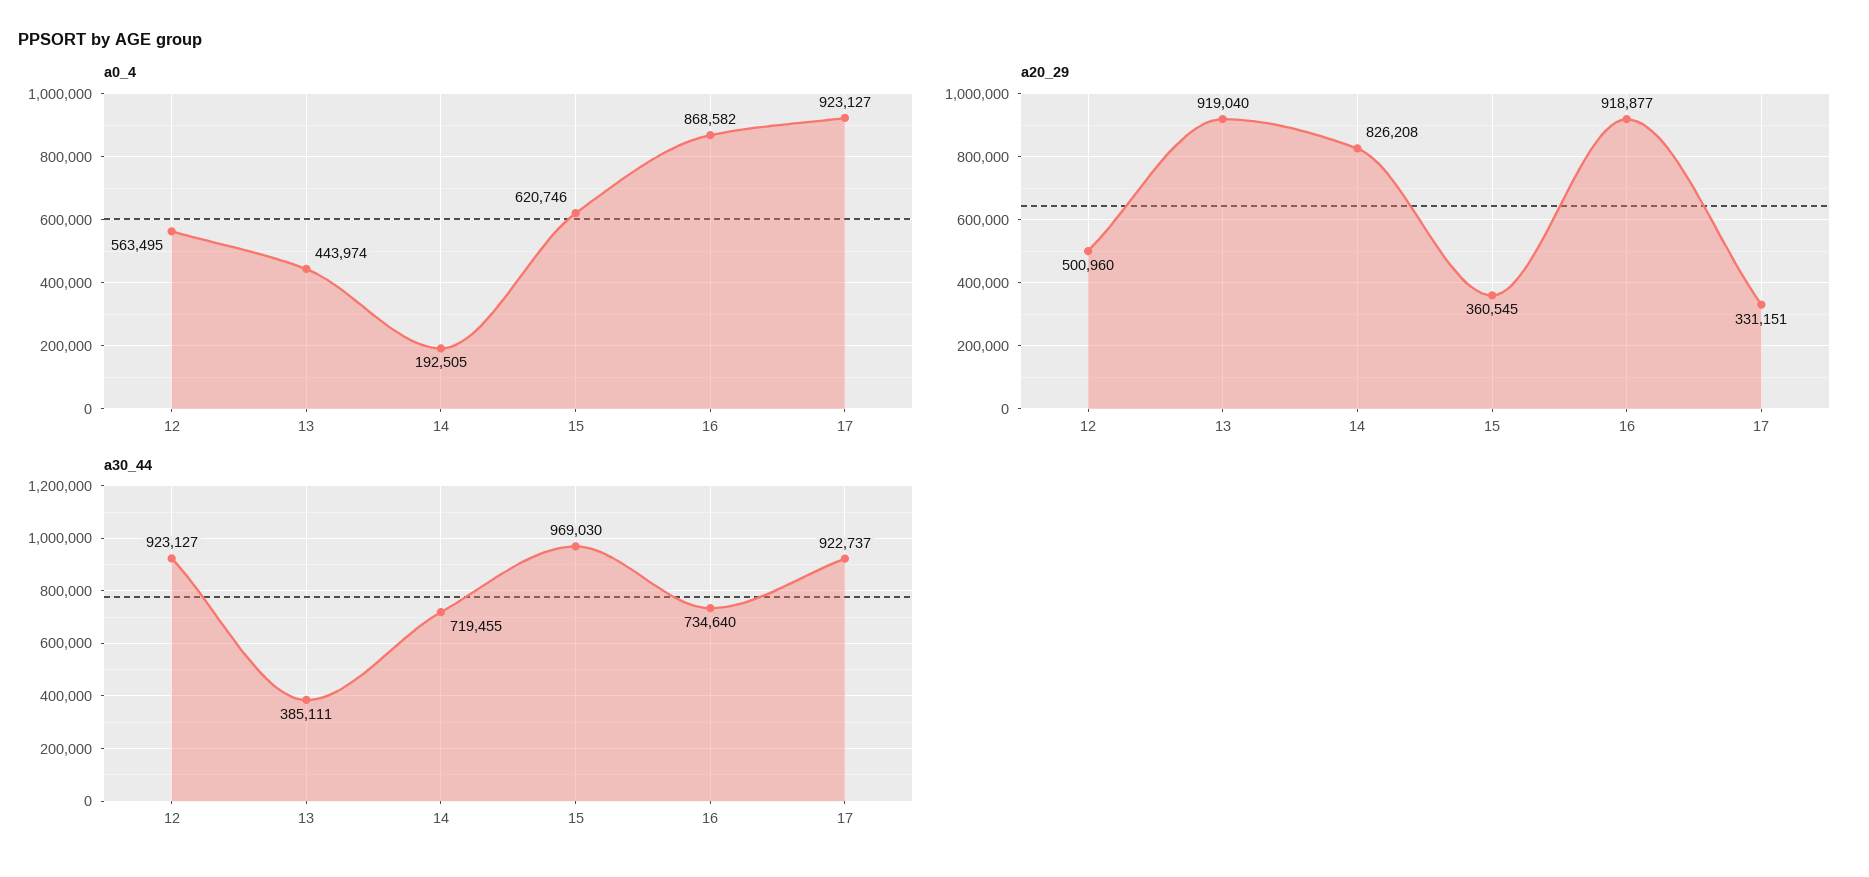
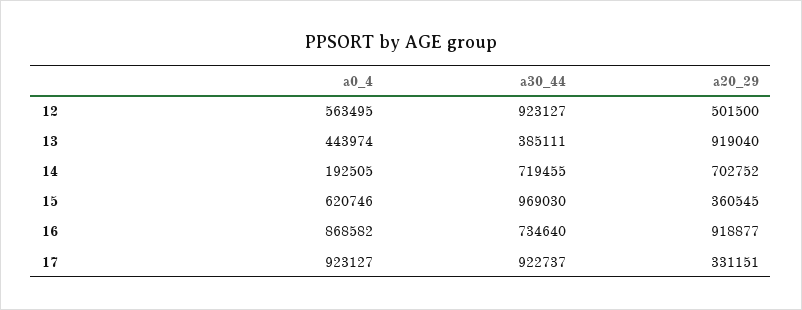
a20_29, 12: 500960 -> 501500
a20_29, 14: 826208 -> 702752

